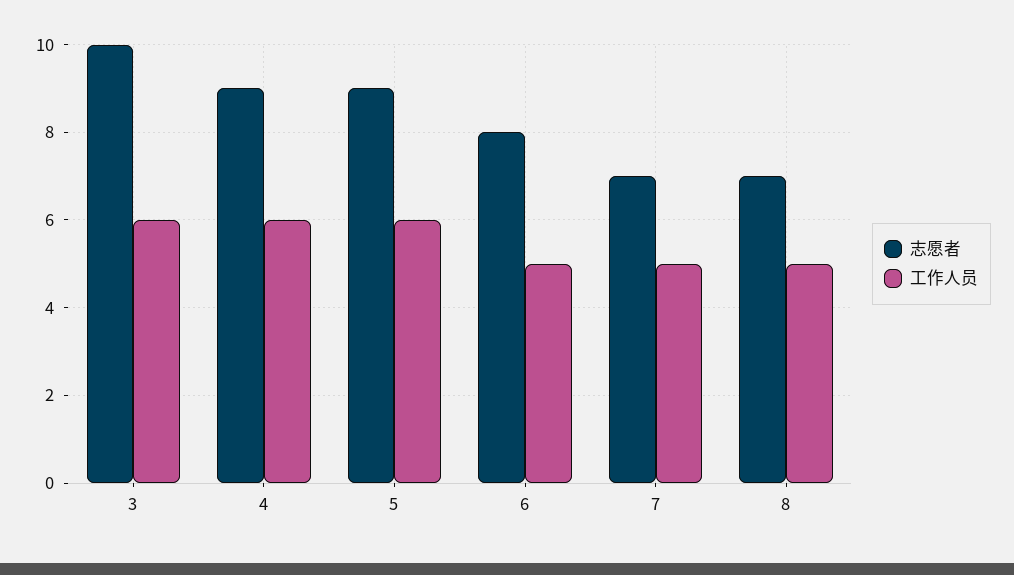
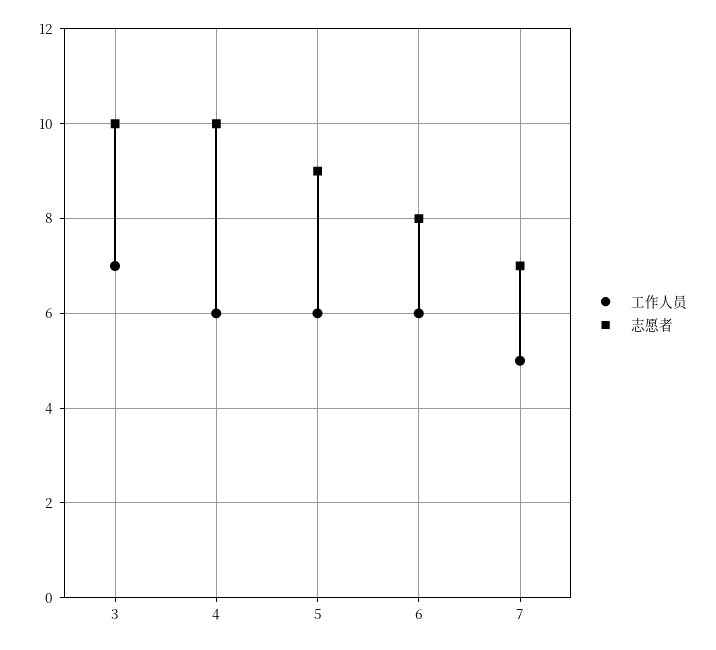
工作人员, 3: 6 -> 7
志愿者, 4: 9 -> 10
工作人员, 6: 5 -> 6
志愿者, 8: 7 -> none
工作人员, 8: 5 -> none

